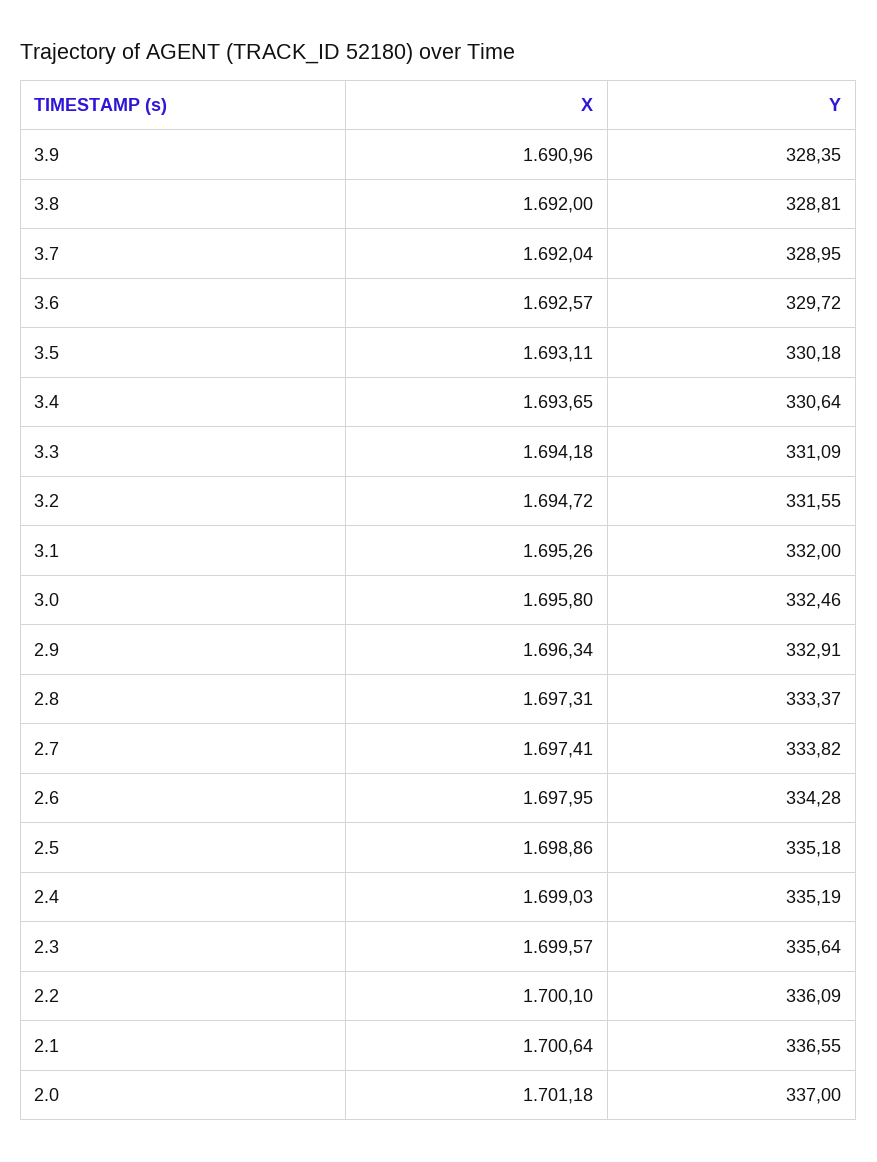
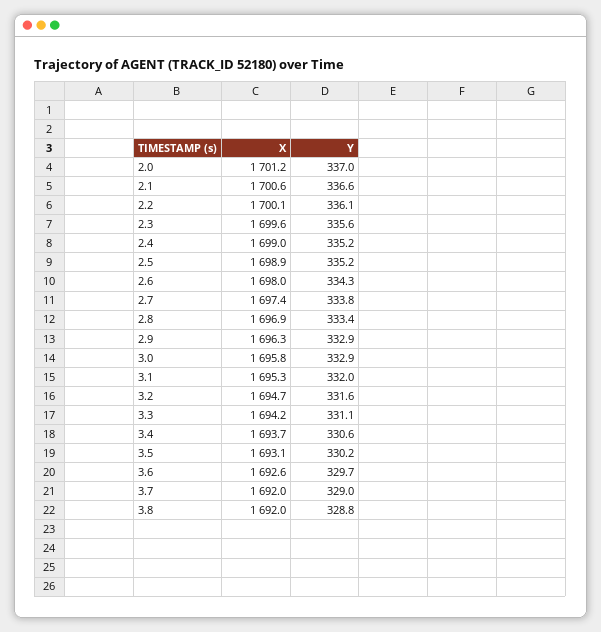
X, 3.9: 1690.96 -> none
Y, 3.9: 328.35 -> none
Y, 3.0: 332.46 -> 332.9
X, 2.8: 1697.31 -> 1696.9

